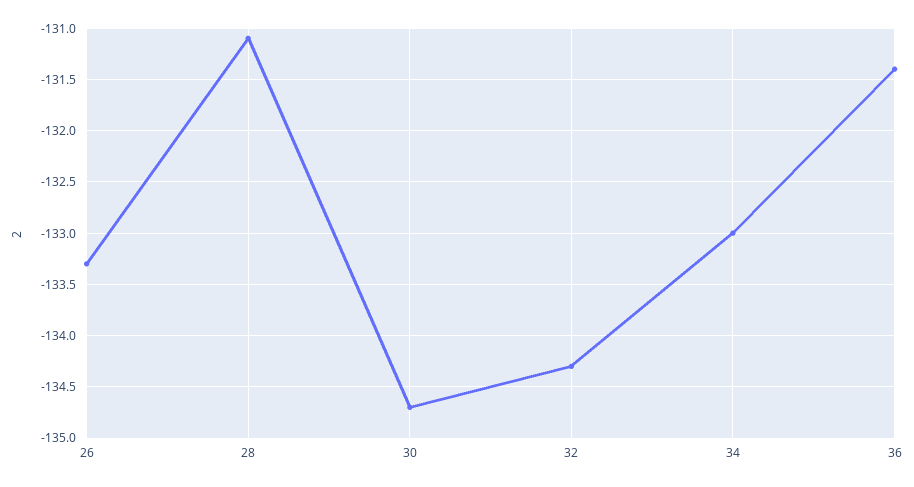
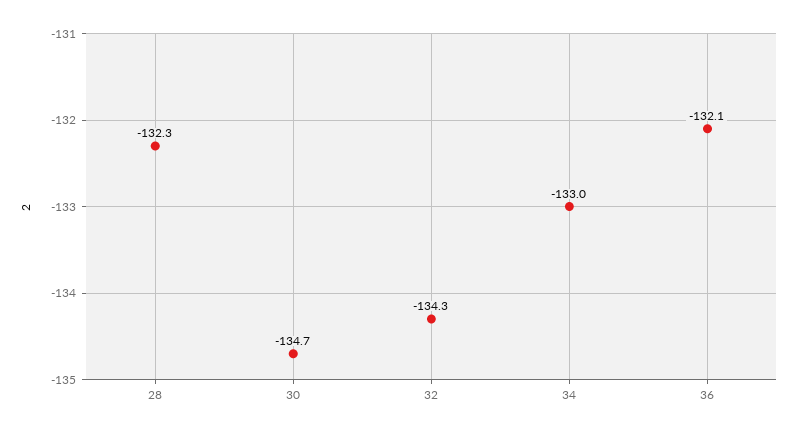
26: -133.3 -> none
28: -131.1 -> -132.3
36: -131.4 -> -132.1

